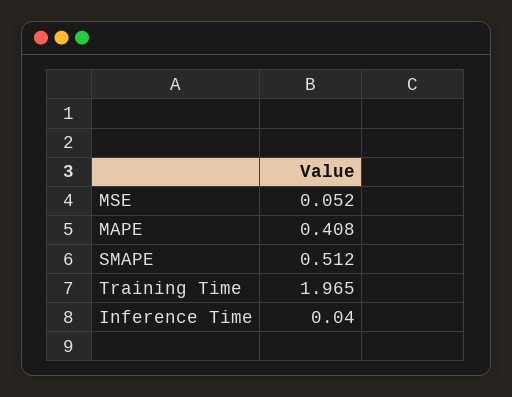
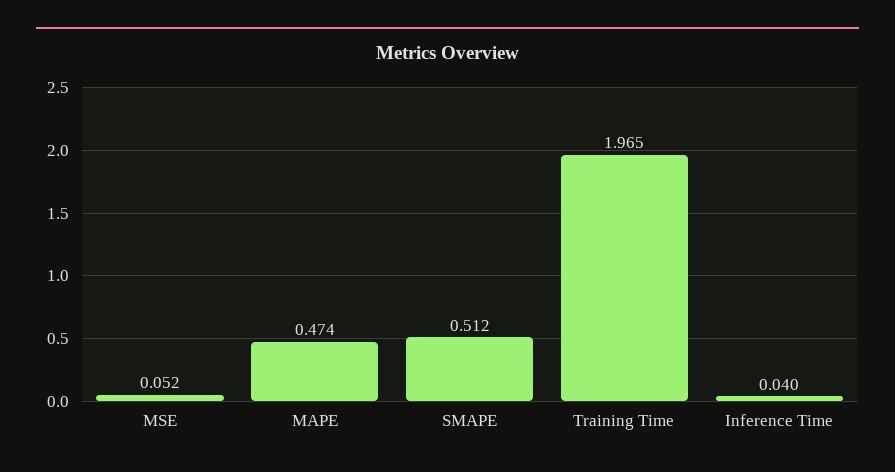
MAPE: 0.408 -> 0.474

